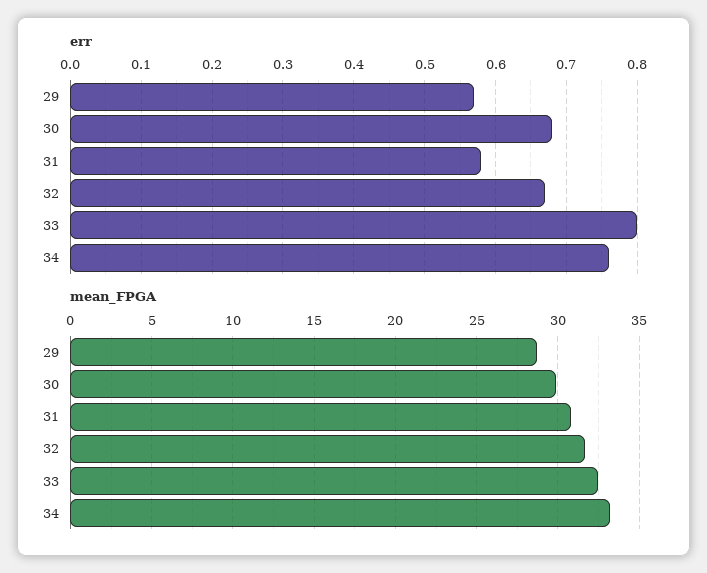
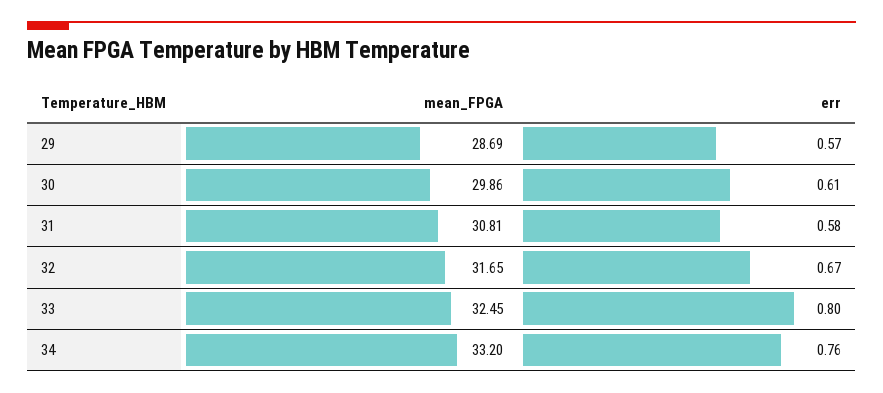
err, 30: 0.68 -> 0.61

